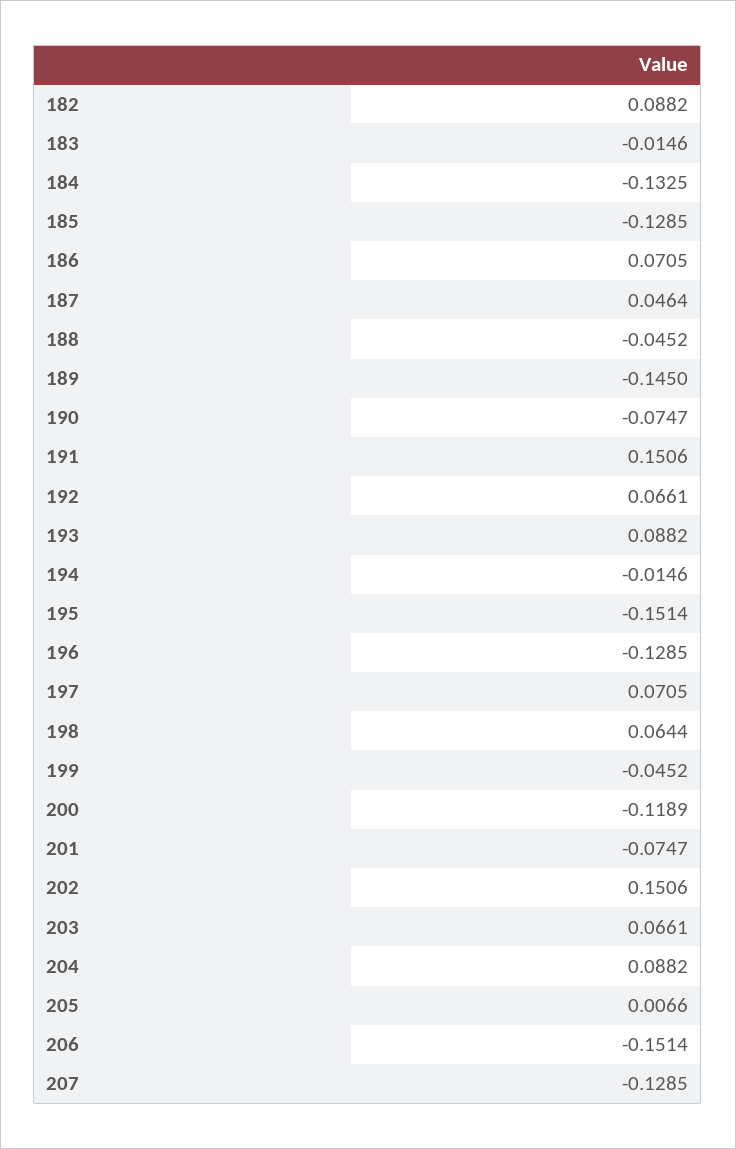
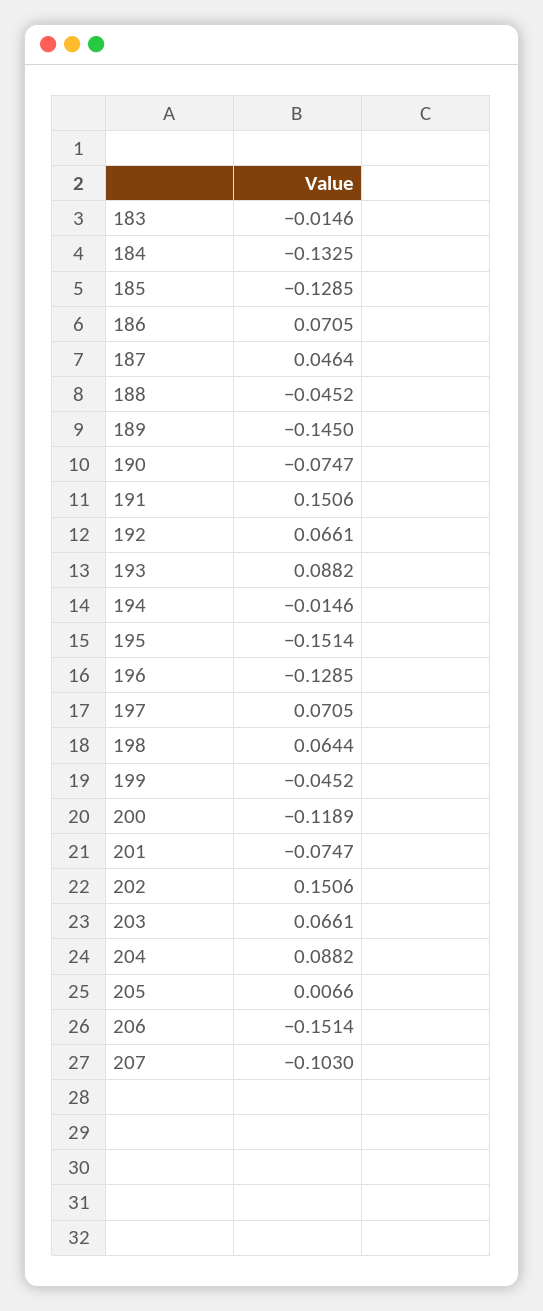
182: 0.0882 -> none
207: -0.1285 -> -0.103

